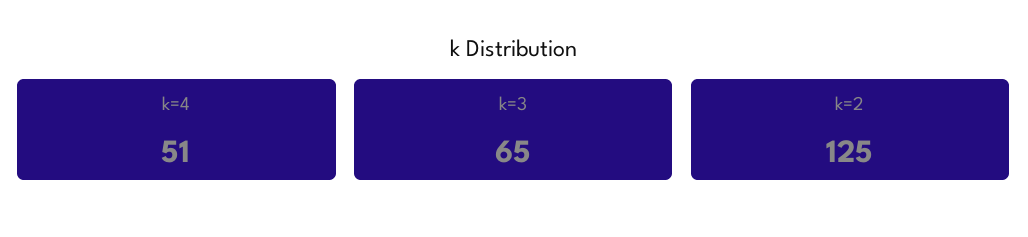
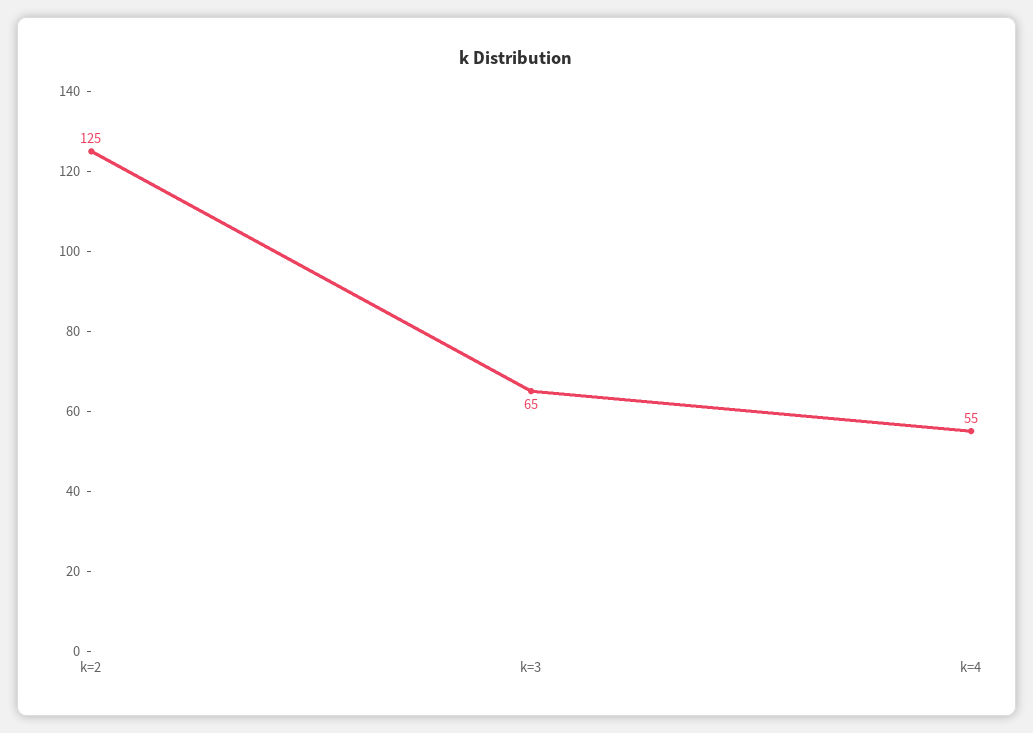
k=4: 51 -> 55

